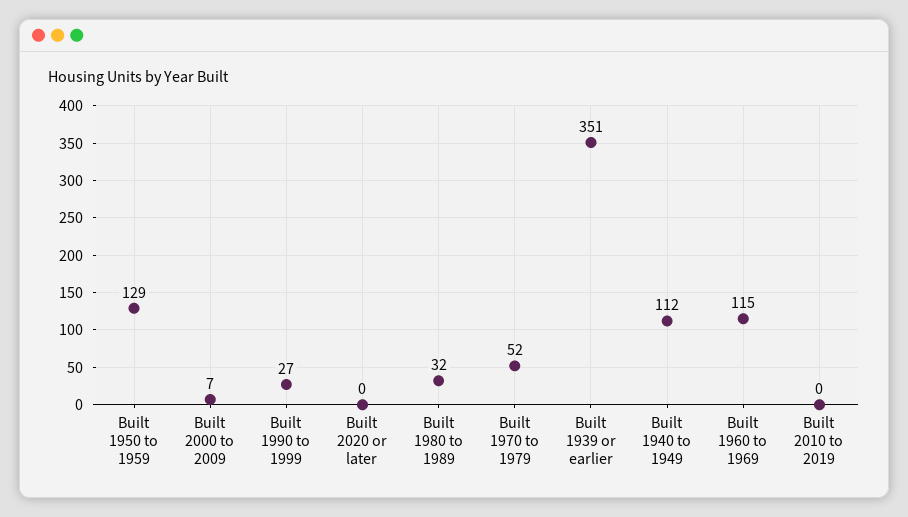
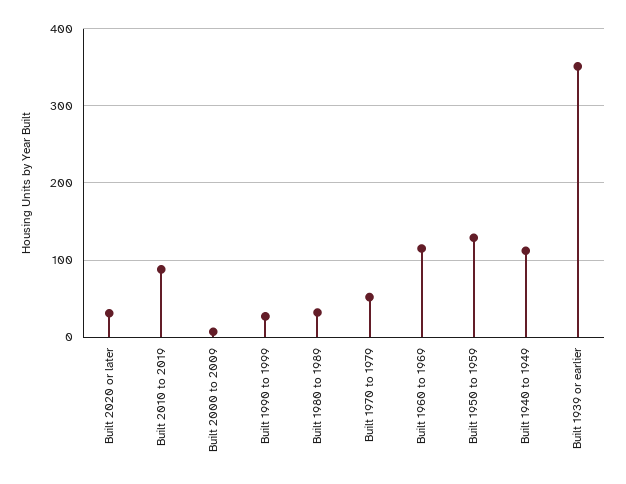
Built 2020 or later: 0 -> 30
Built 2010 to 2019: 0 -> 90

